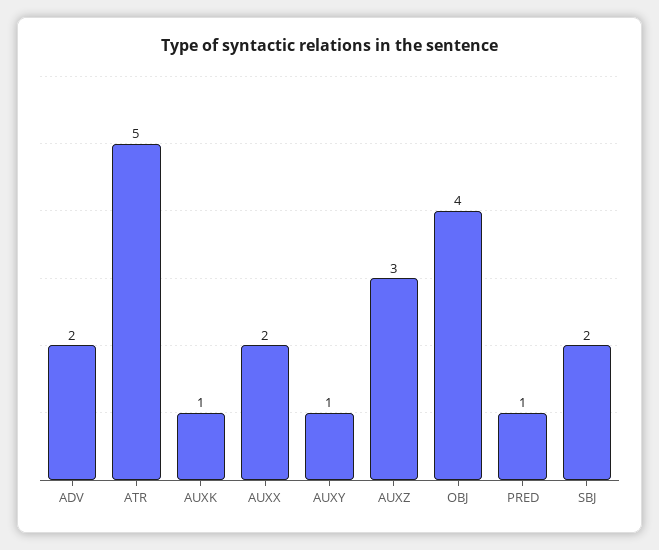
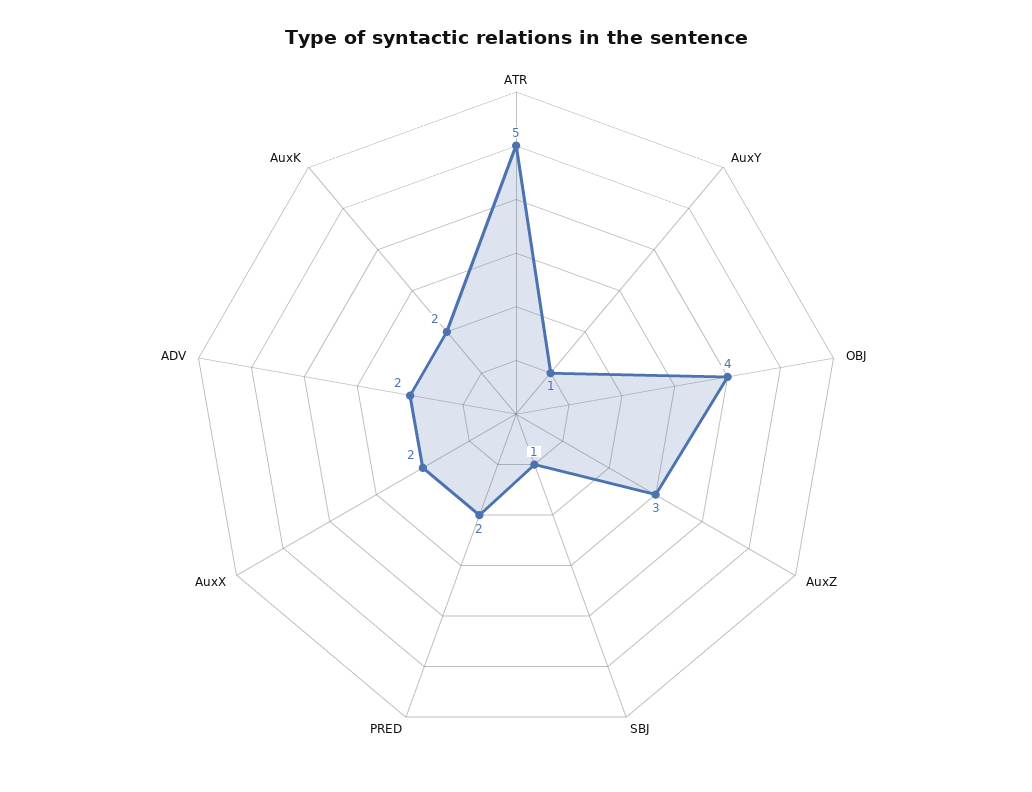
AUXK: 1 -> 2
PRED: 1 -> 2
SBJ: 2 -> 1

